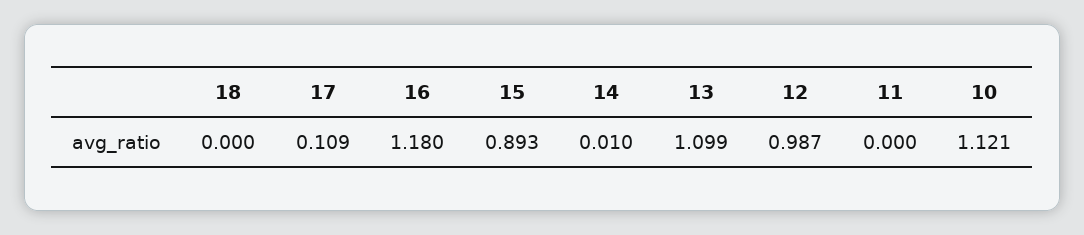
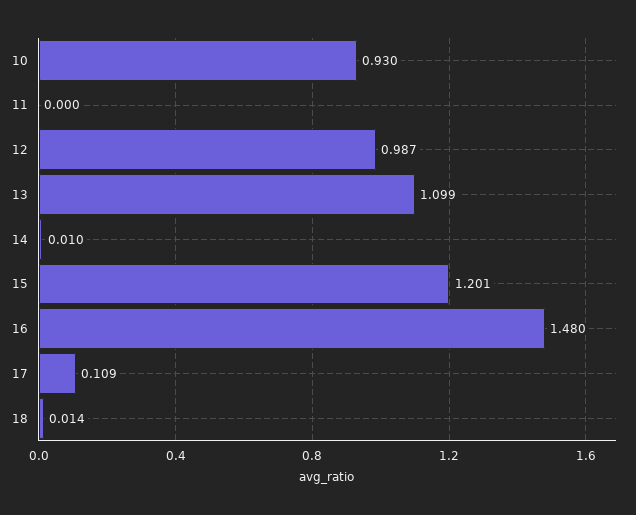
18: 0 -> 0.014
16: 1.18 -> 1.48
15: 0.893 -> 1.201
10: 1.121 -> 0.93

